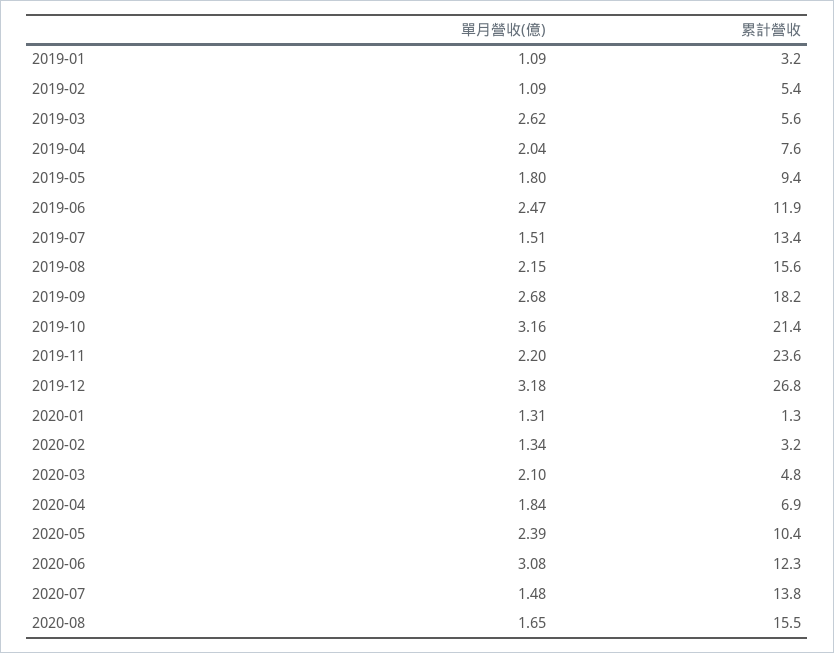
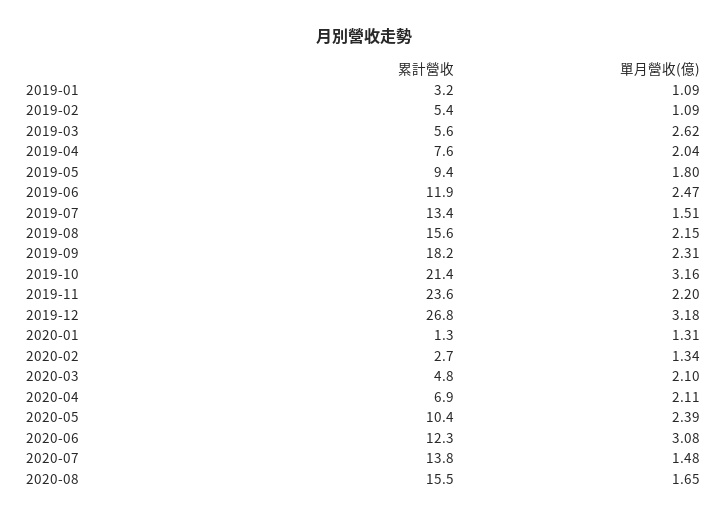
單月營收(億), 2019-09: 2.68 -> 2.31
累計營收, 2020-02: 3.2 -> 2.7
單月營收(億), 2020-04: 1.84 -> 2.11

